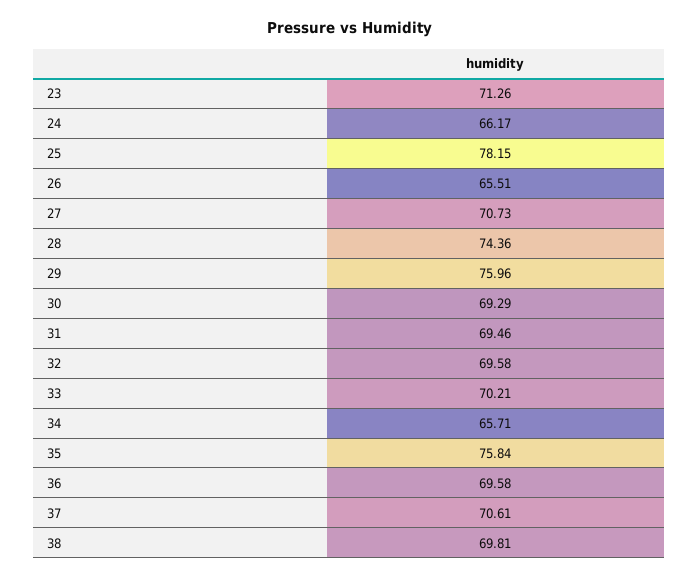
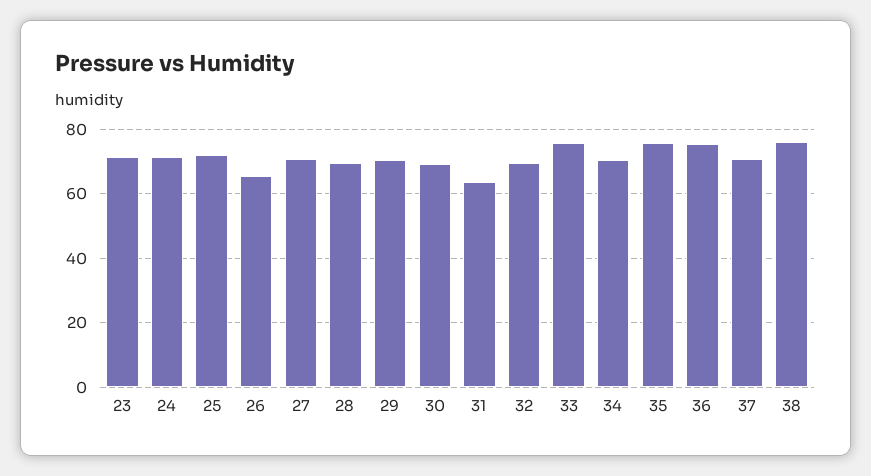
24: 66.17 -> 72
25: 78.15 -> 72
28: 74.36 -> 70
29: 75.96 -> 70
31: 69.46 -> 64
33: 70.21 -> 76
34: 65.71 -> 70
36: 69.58 -> 76
38: 69.81 -> 76

